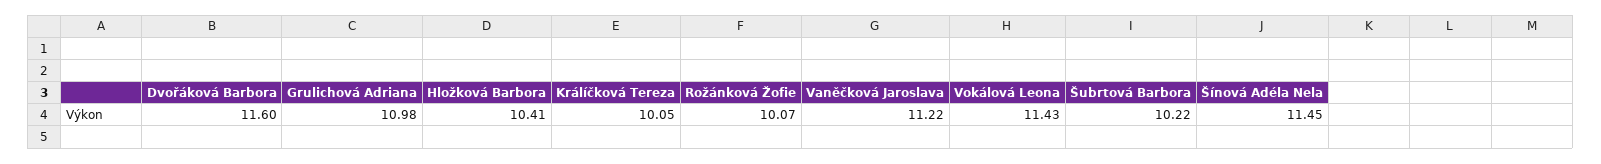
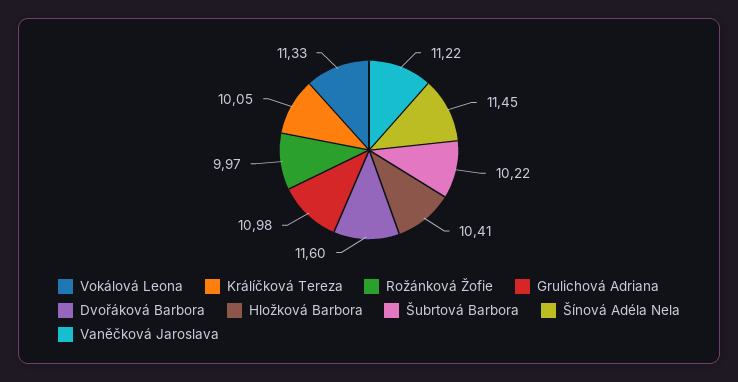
Rožánková Žofie: 10.07 -> 9.97
Vokálová Leona: 11.43 -> 11.33

